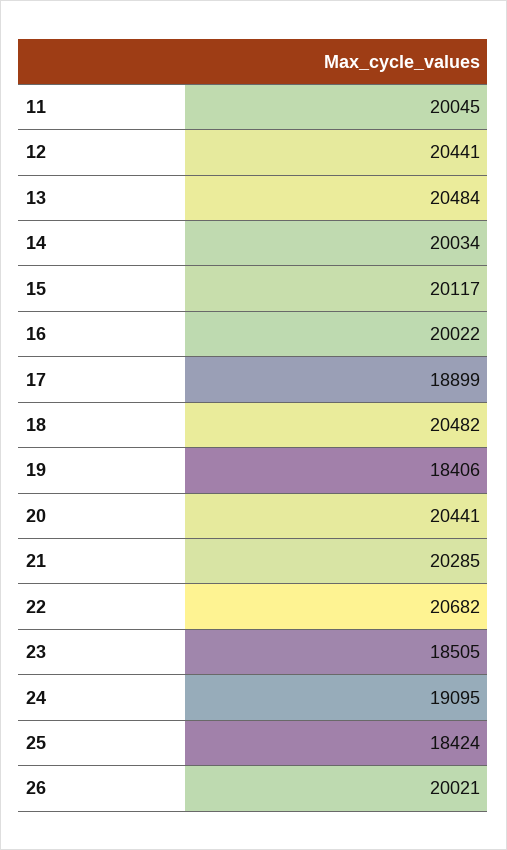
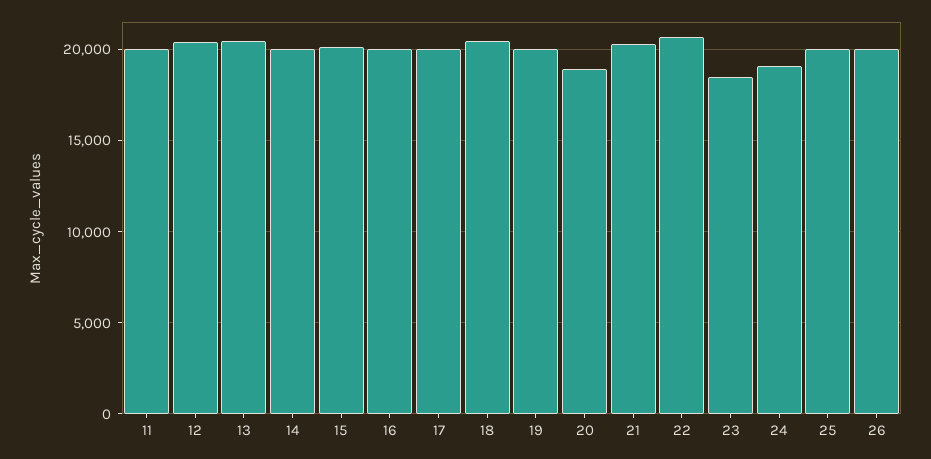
17: 18899 -> 20000
19: 18406 -> 20000
20: 20441 -> 19000
25: 18424 -> 20000

